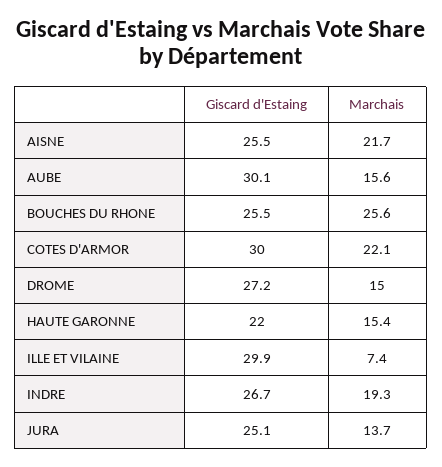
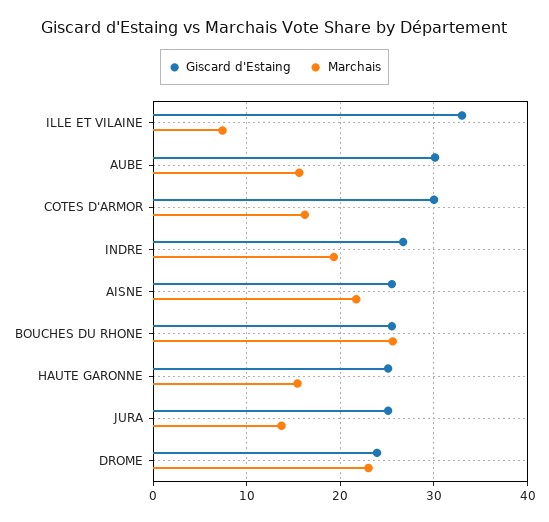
Marchais, COTES D'ARMOR: 22.1 -> 16
Giscard d'Estaing, DROME: 27.2 -> 24
Marchais, DROME: 15 -> 23
Giscard d'Estaing, HAUTE GARONNE: 22 -> 25
Giscard d'Estaing, ILLE ET VILAINE: 29.9 -> 33

